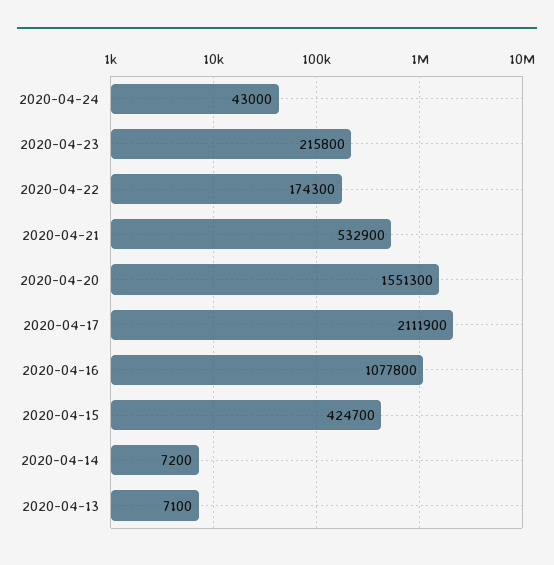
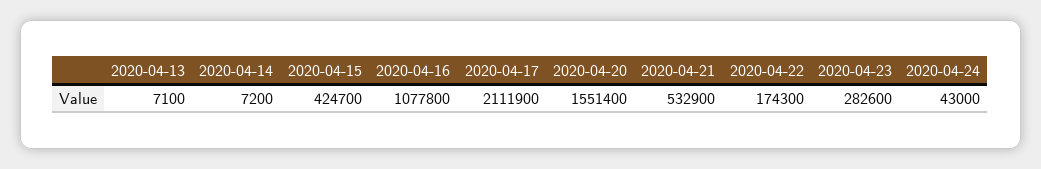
2020-04-23: 215800 -> 282600
2020-04-20: 1551300 -> 1551400

